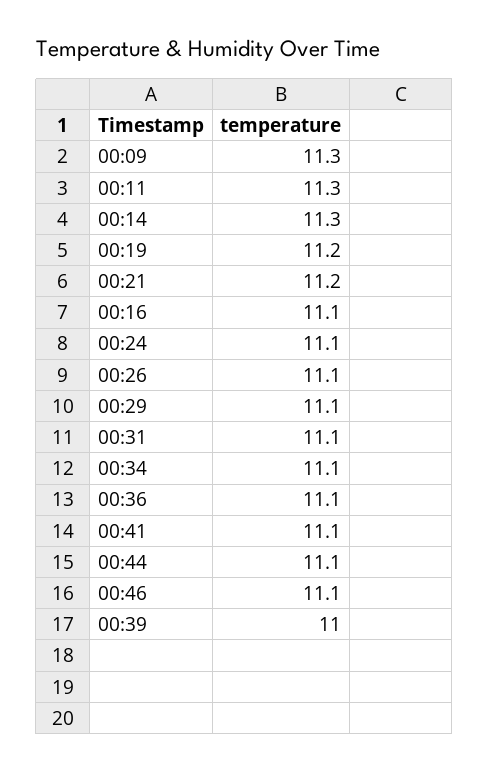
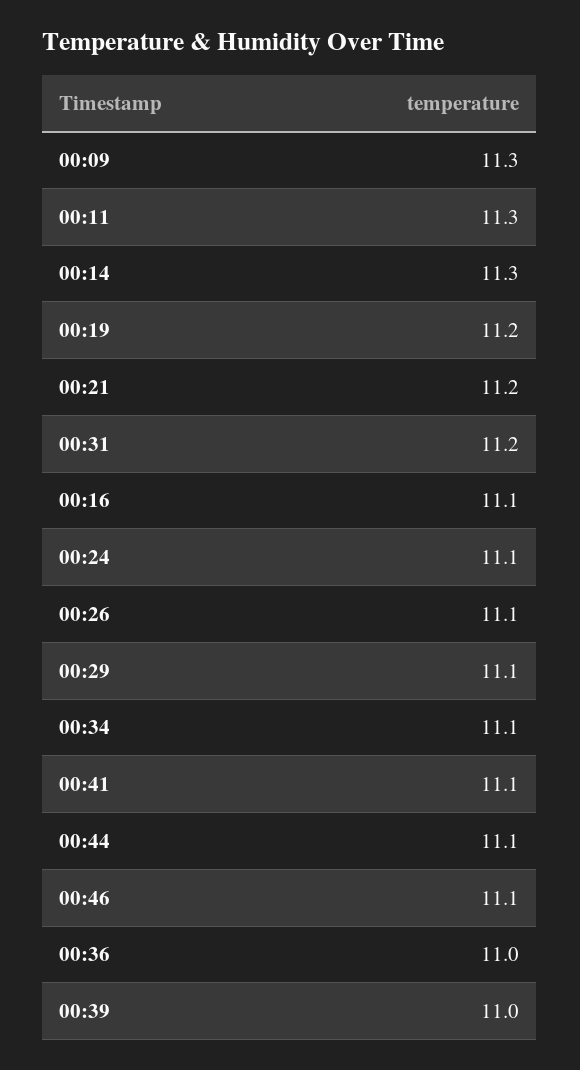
00:31: 11.1 -> 11.2
00:36: 11.1 -> 11

